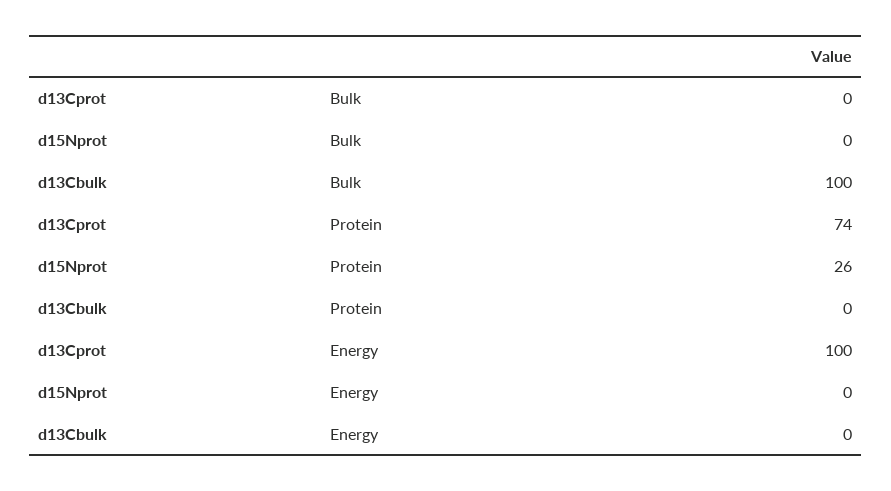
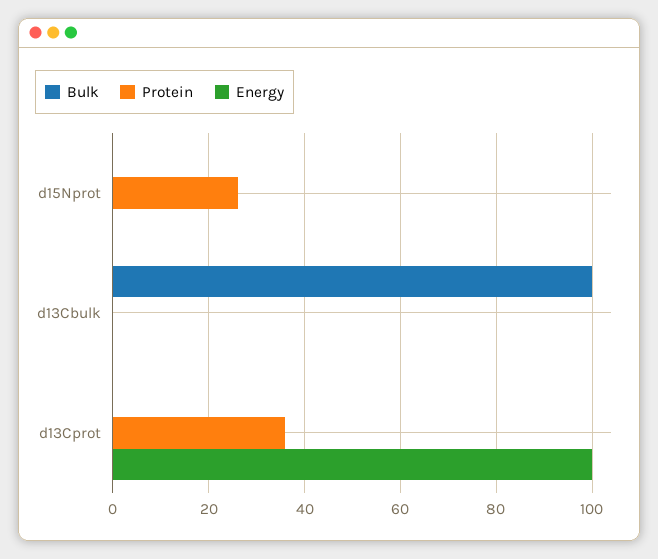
Protein, d13Cprot: 74 -> 35

